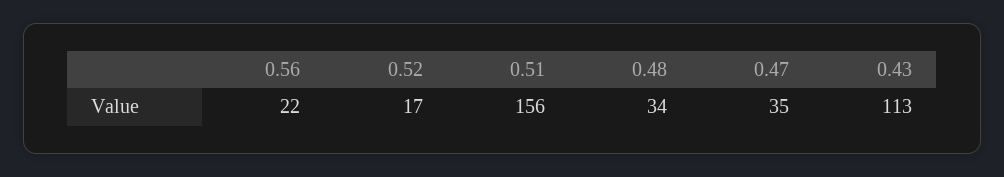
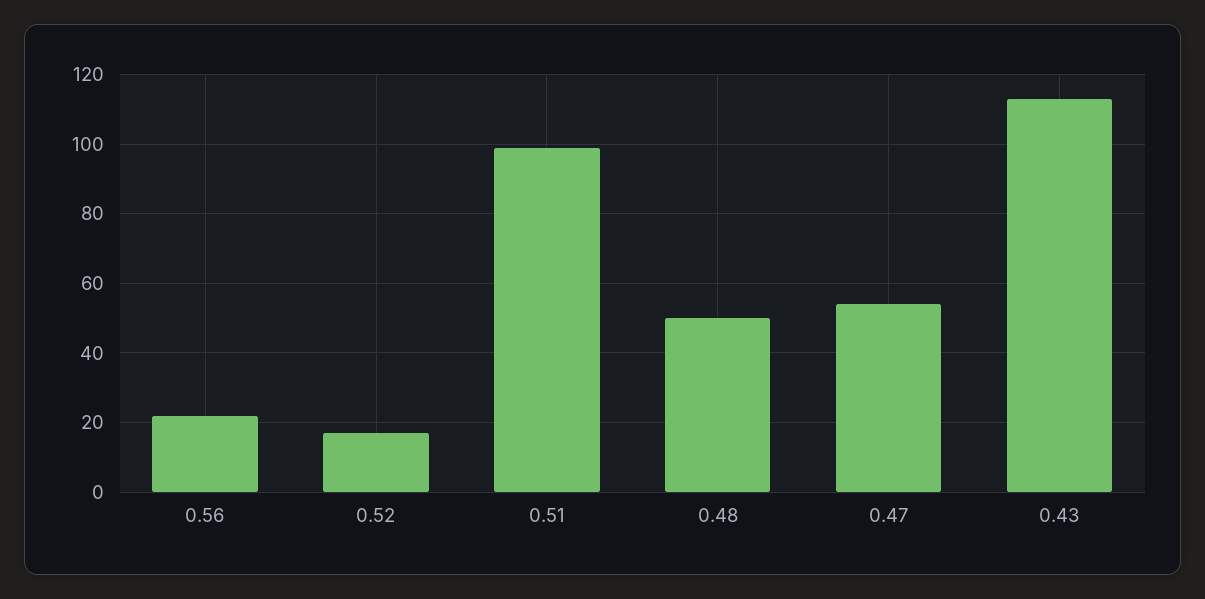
0.51: 156 -> 100
0.48: 34 -> 50
0.47: 35 -> 55

